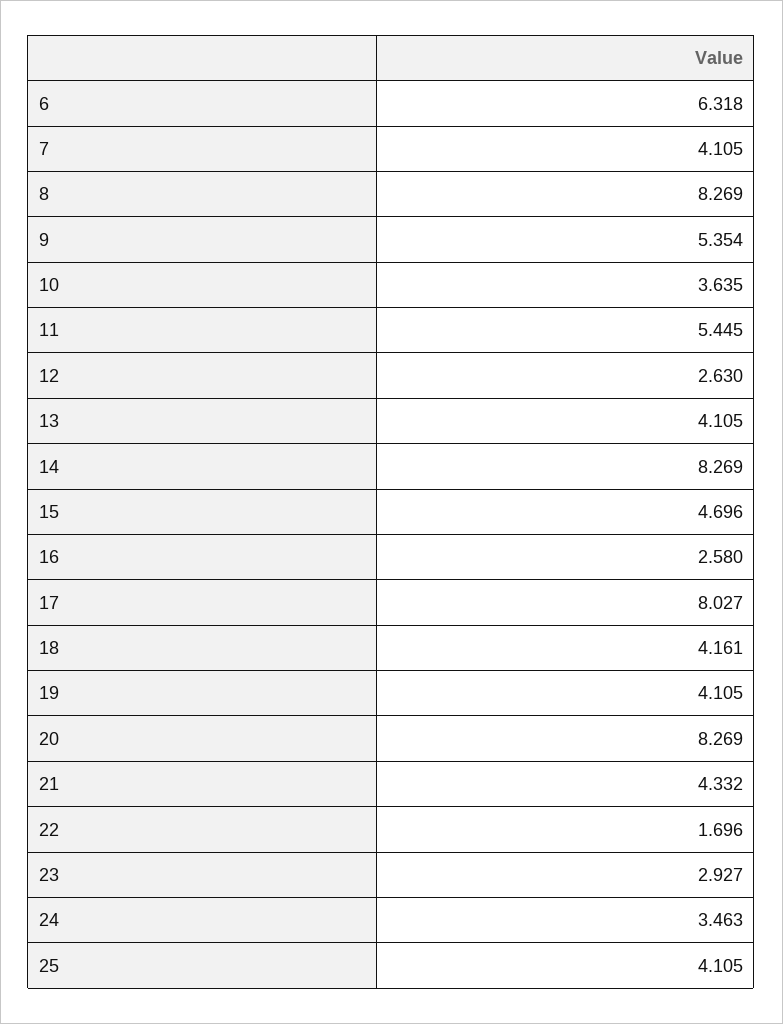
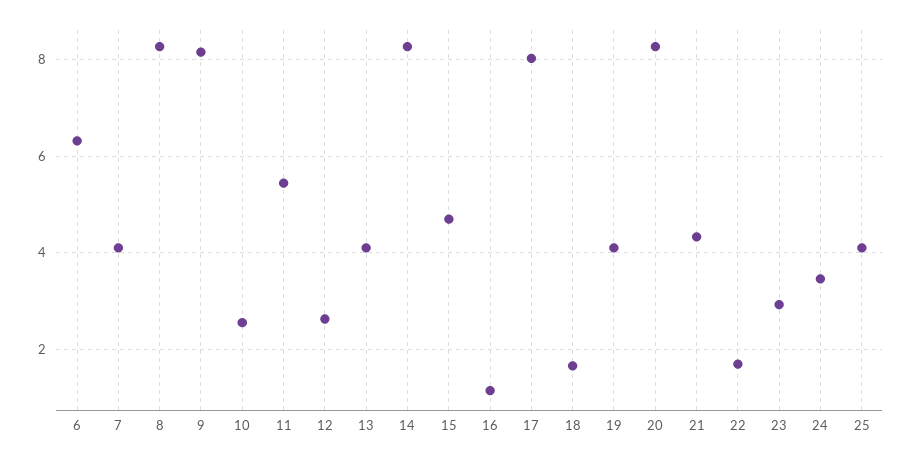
9: 5.354 -> 8.2
10: 3.635 -> 2.6
16: 2.58 -> 1.2
18: 4.161 -> 1.6

